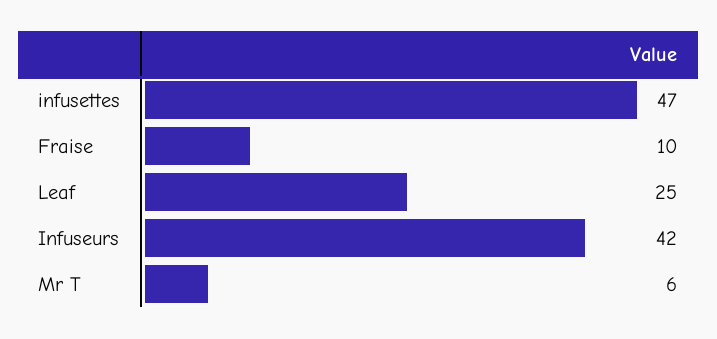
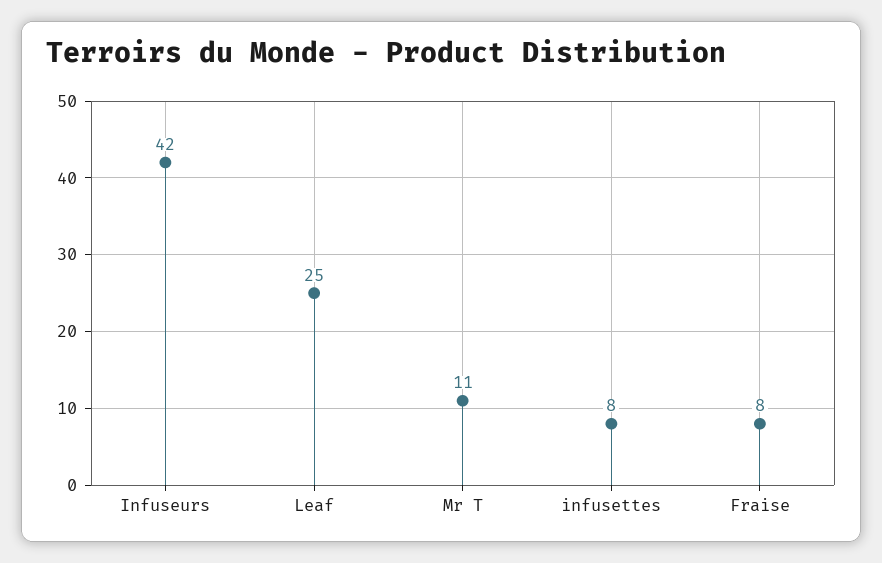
infusettes: 47 -> 8
Fraise: 10 -> 8
Mr T: 6 -> 11

